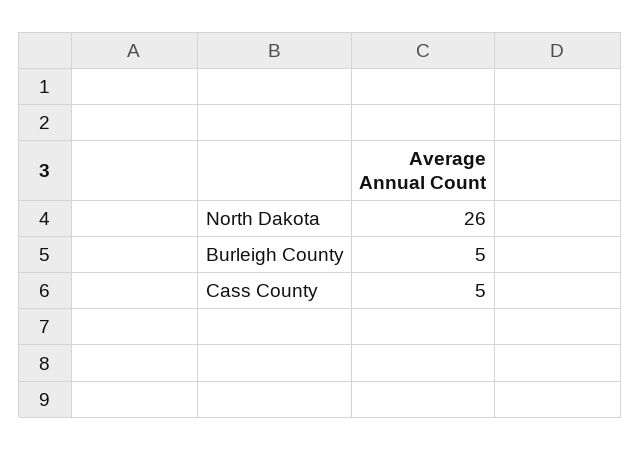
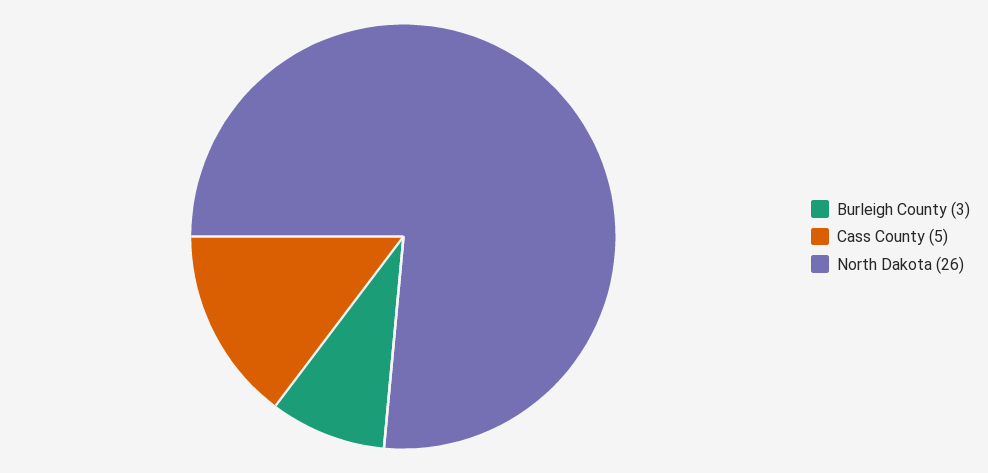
Burleigh County: 5 -> 3

